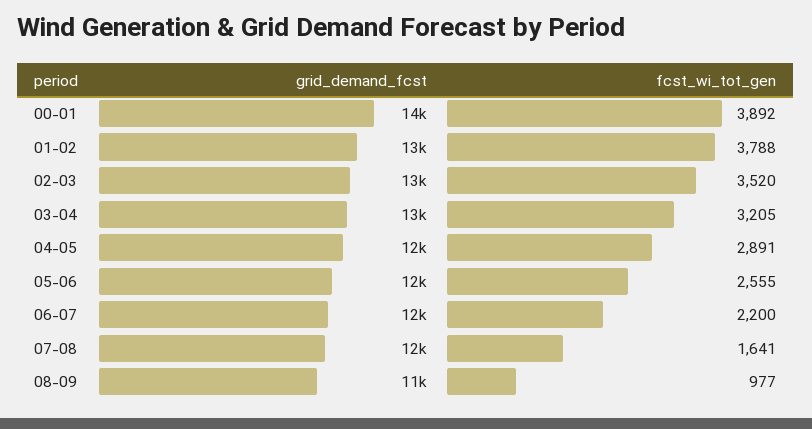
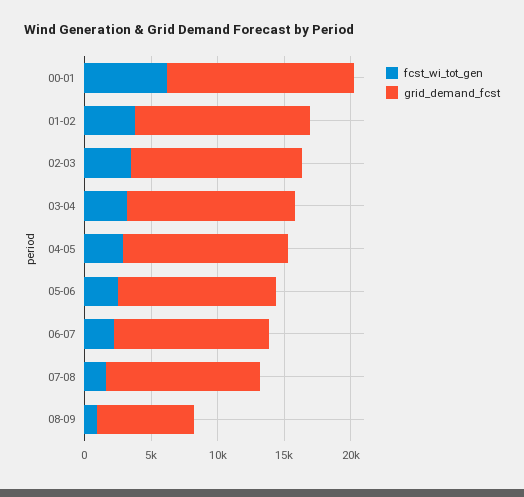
fcst_wi_tot_gen, 00-01: 3892 -> 6000
grid_demand_fcst, 08-09: 11000 -> 7000

